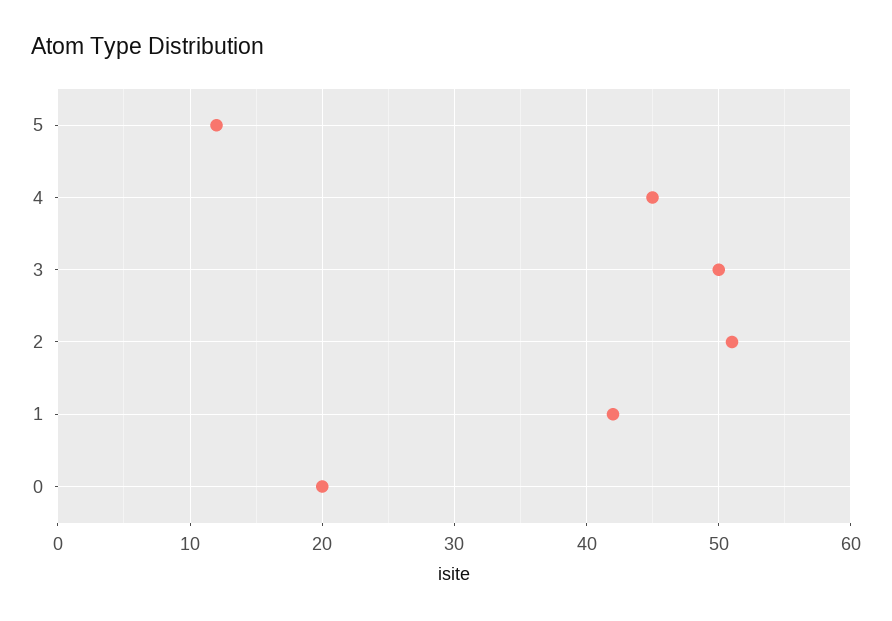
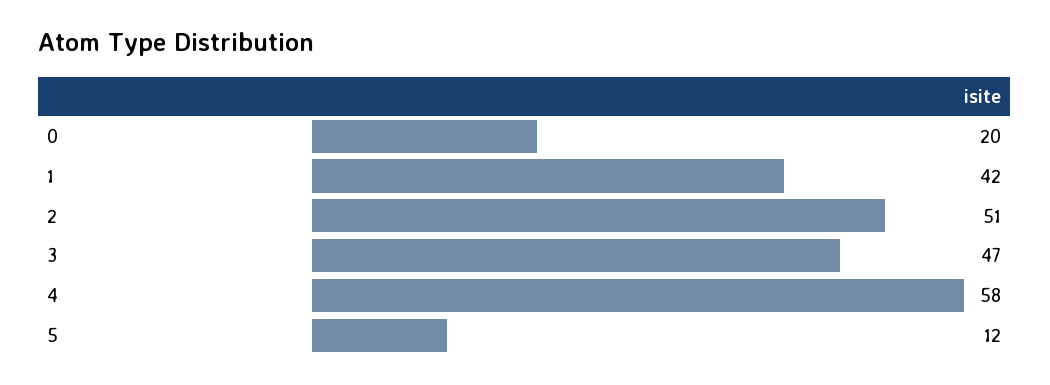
4: 45 -> 58
3: 50 -> 47

